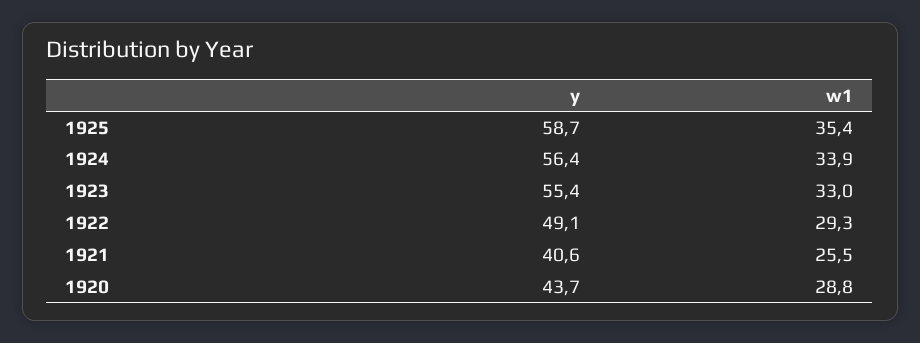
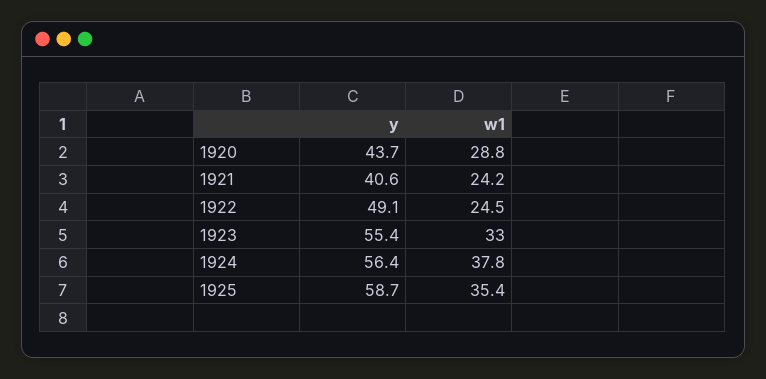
w1, 1924: 33.9 -> 37.8
w1, 1922: 29.3 -> 24.5
w1, 1921: 25.5 -> 24.2

